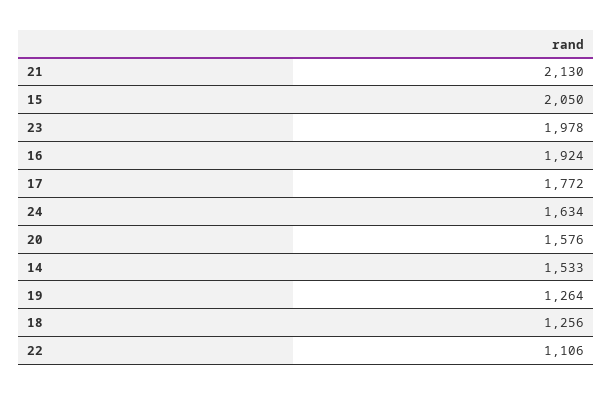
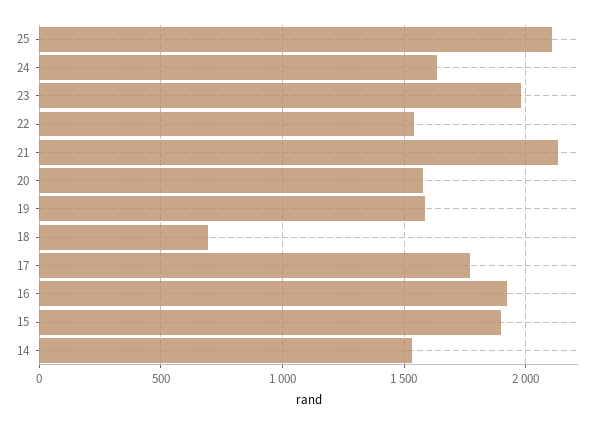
15: 2050 -> 1900
19: 1264 -> 1600
18: 1256 -> 700
22: 1106 -> 1550
25: none -> 2100

